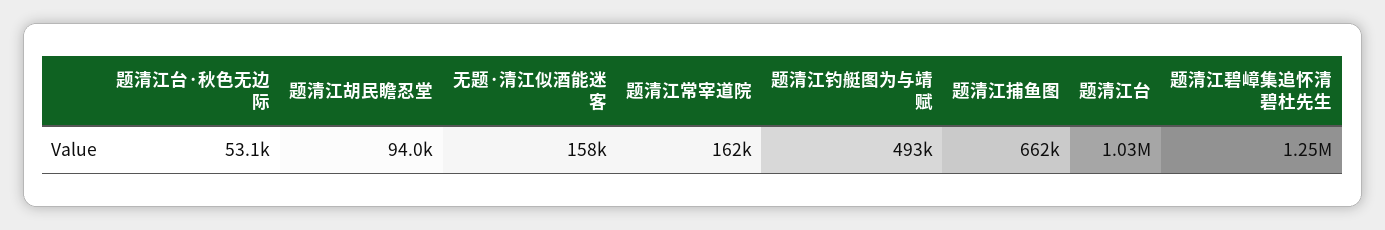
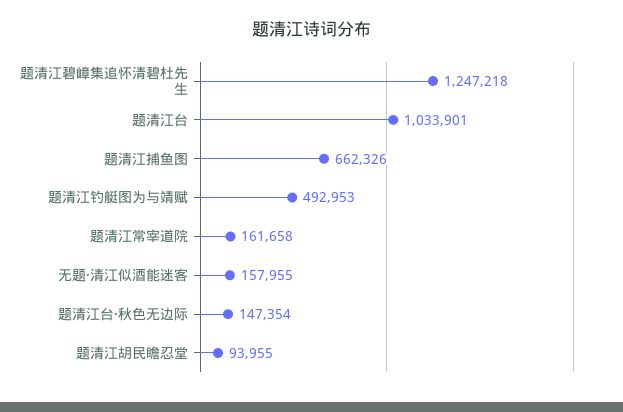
题清江台·秋色无边际: 53100 -> 147354

